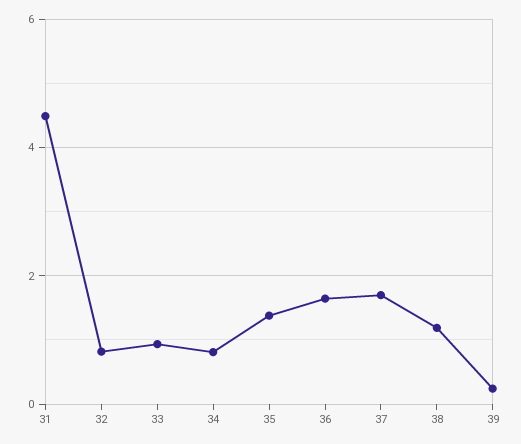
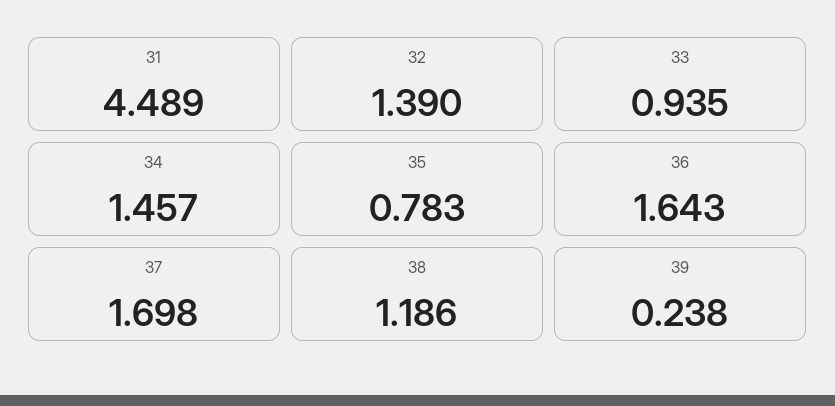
32: 0.8 -> 1.39
34: 0.8 -> 1.457
35: 1.4 -> 0.783

